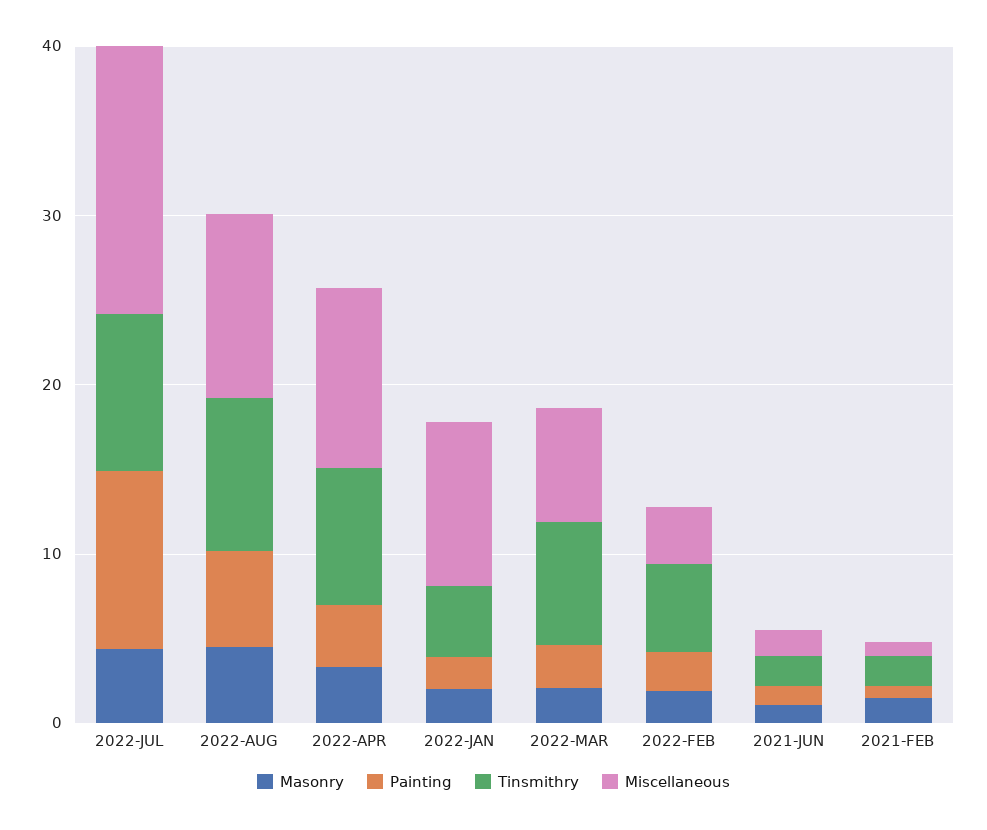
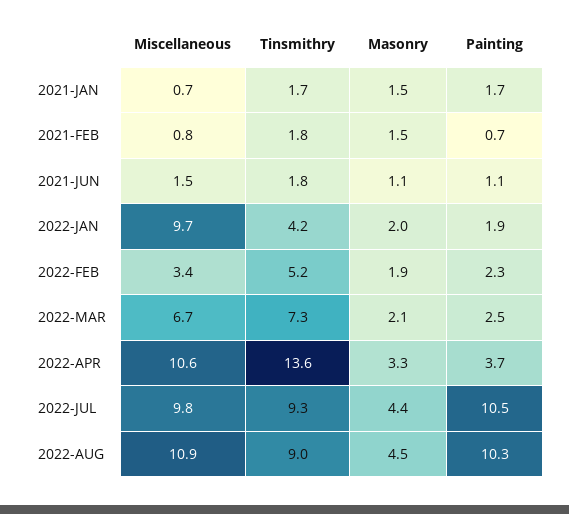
Miscellaneous, 2022-JUL: 16 -> 9.8
Painting, 2022-AUG: 6 -> 10.3
Tinsmithry, 2022-APR: 8 -> 13.6
Miscellaneous, 2021-JAN: none -> 0.7
Tinsmithry, 2021-JAN: none -> 1.7
Masonry, 2021-JAN: none -> 1.5
Painting, 2021-JAN: none -> 1.7

